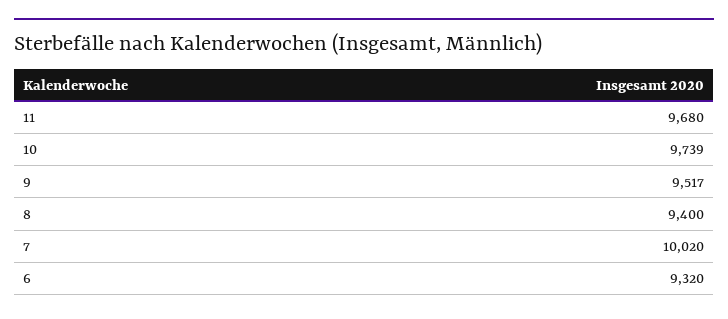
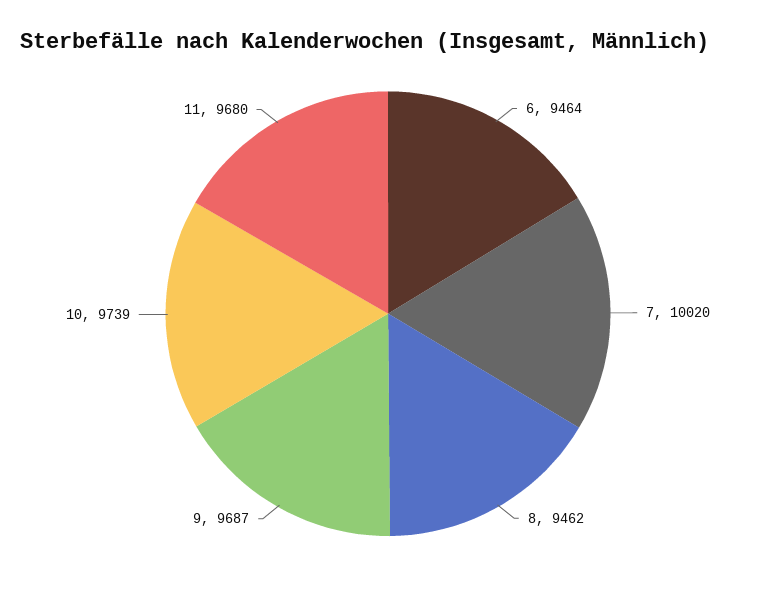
9: 9517 -> 9687
8: 9400 -> 9462
6: 9320 -> 9464

